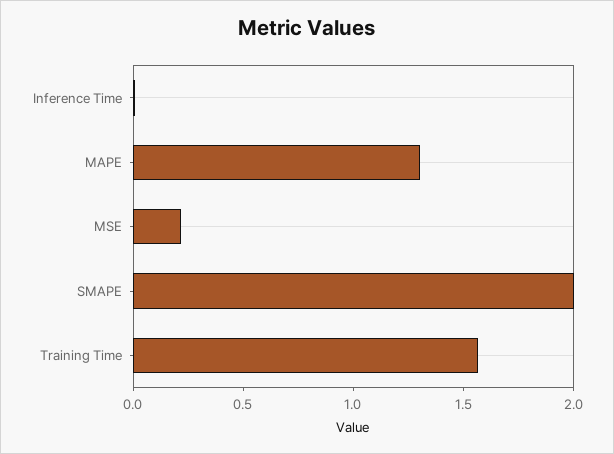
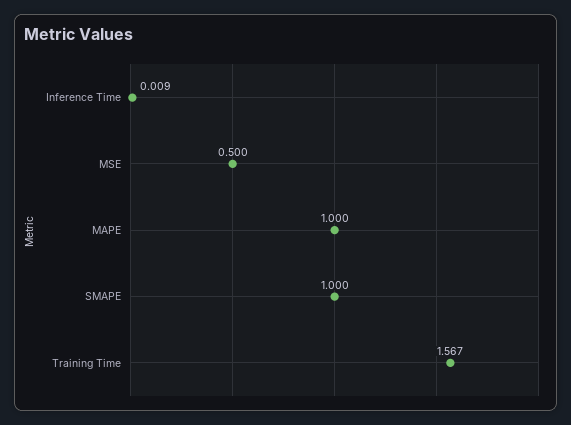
MAPE: 1.3 -> 1
MSE: 0.2 -> 0.5
SMAPE: 2 -> 1

